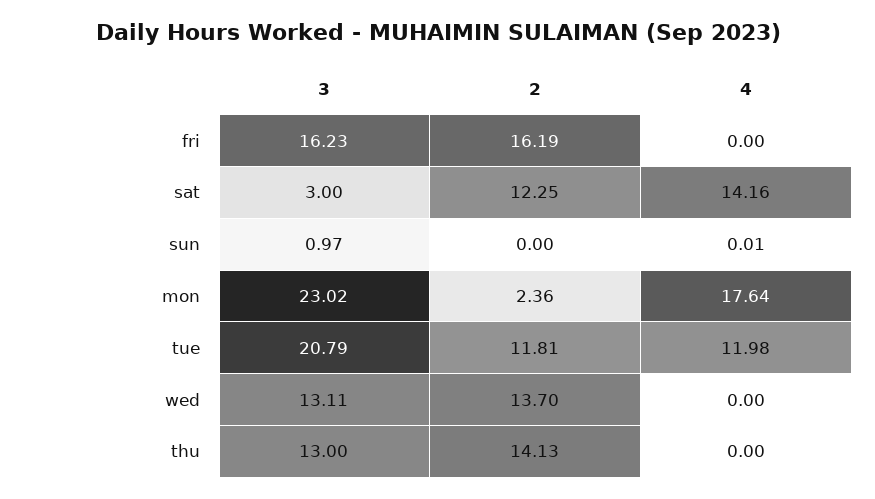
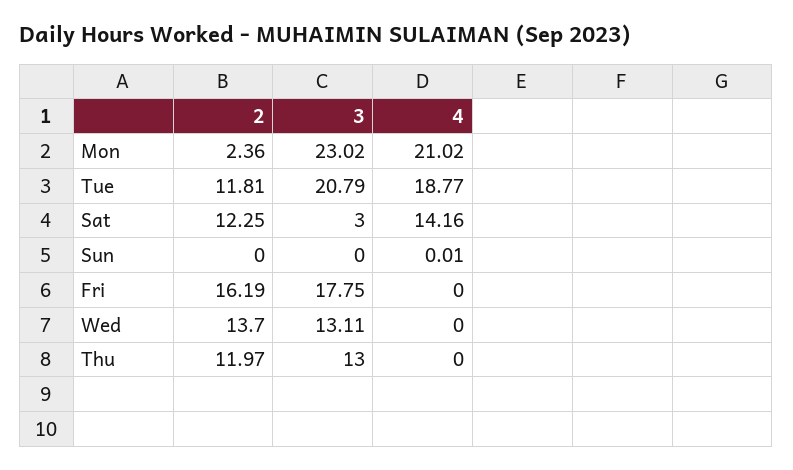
3, fri: 16.23 -> 17.75
3, sun: 0.97 -> 0
4, mon: 17.64 -> 21.02
4, tue: 11.98 -> 18.77
2, thu: 14.13 -> 11.97

